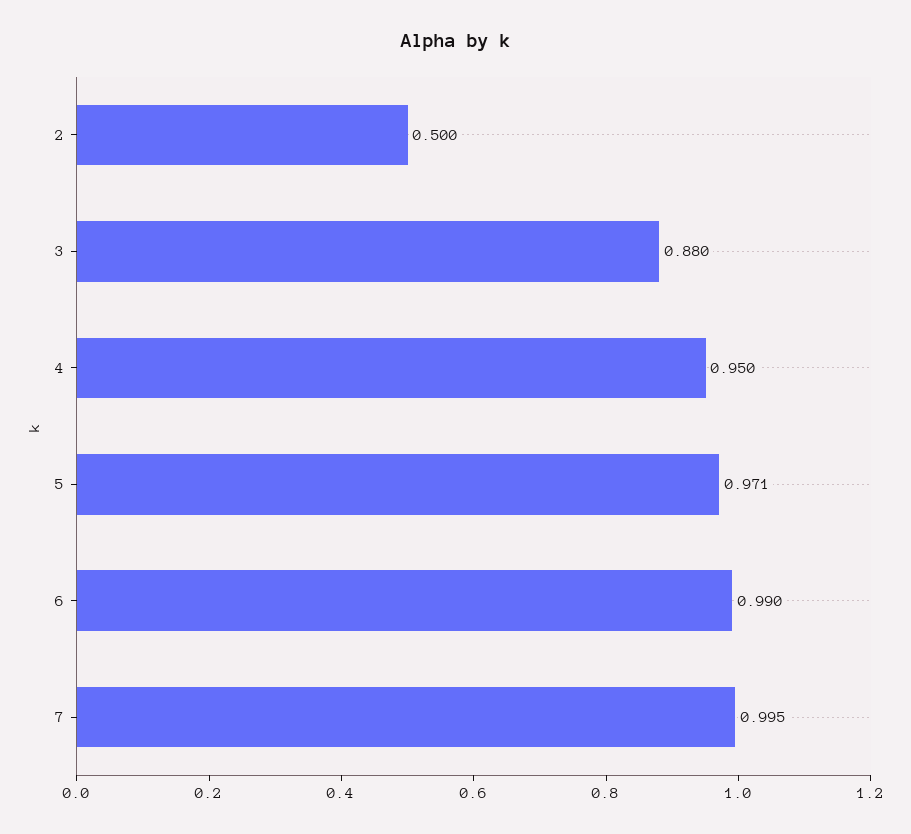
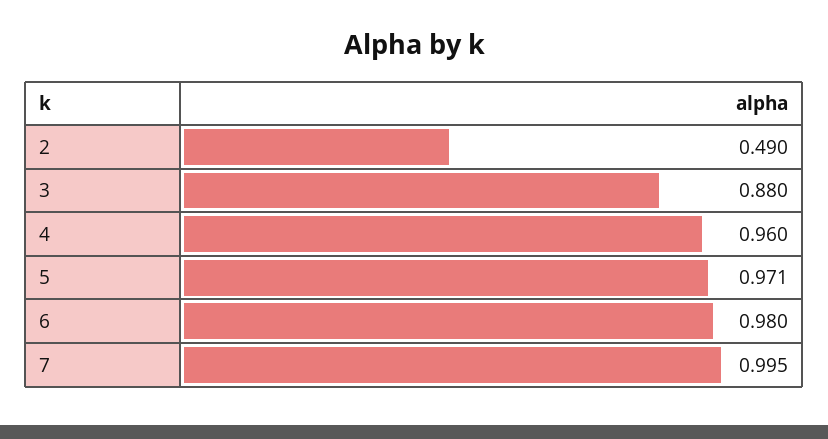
2: 0.5 -> 0.49
4: 0.95 -> 0.96
6: 0.99 -> 0.98

